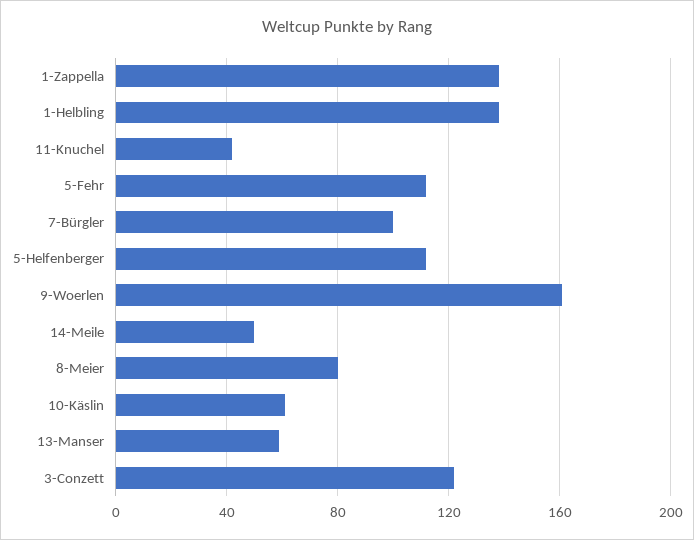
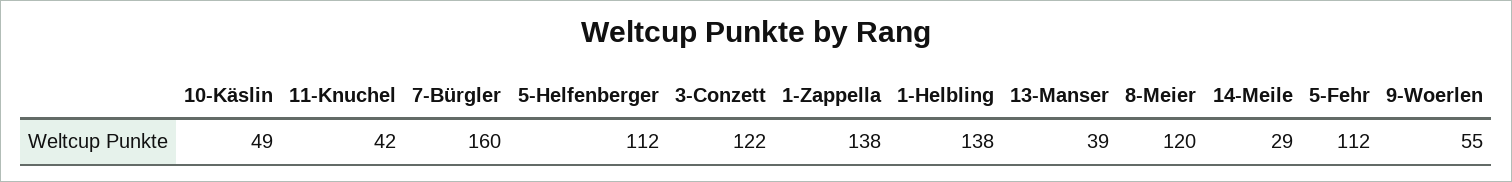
7-Bürgler: 100 -> 160
9-Woerlen: 160 -> 55
14-Meile: 50 -> 29
8-Meier: 80 -> 120
10-Käslin: 60 -> 49
13-Manser: 60 -> 39

